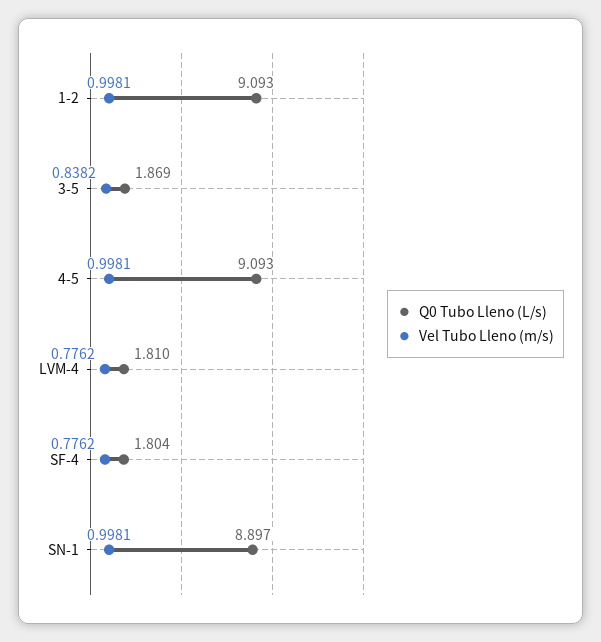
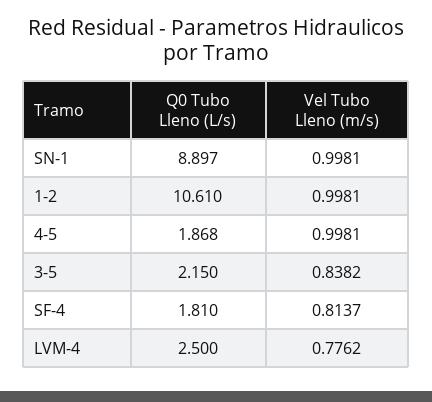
Q0 Tubo Lleno (L/s), 1-2: 9.093 -> 10.61
Q0 Tubo Lleno (L/s), 3-5: 1.869 -> 2.15
Q0 Tubo Lleno (L/s), 4-5: 9.093 -> 1.868
Q0 Tubo Lleno (L/s), LVM-4: 1.81 -> 2.5
Q0 Tubo Lleno (L/s), SF-4: 1.804 -> 1.81
Vel Tubo Lleno (m/s), SF-4: 0.7762 -> 0.8137

